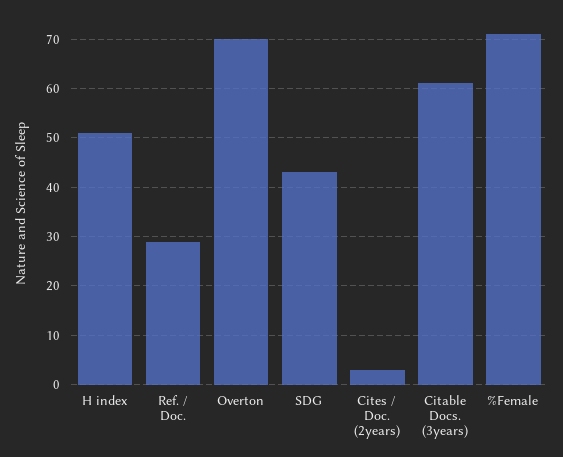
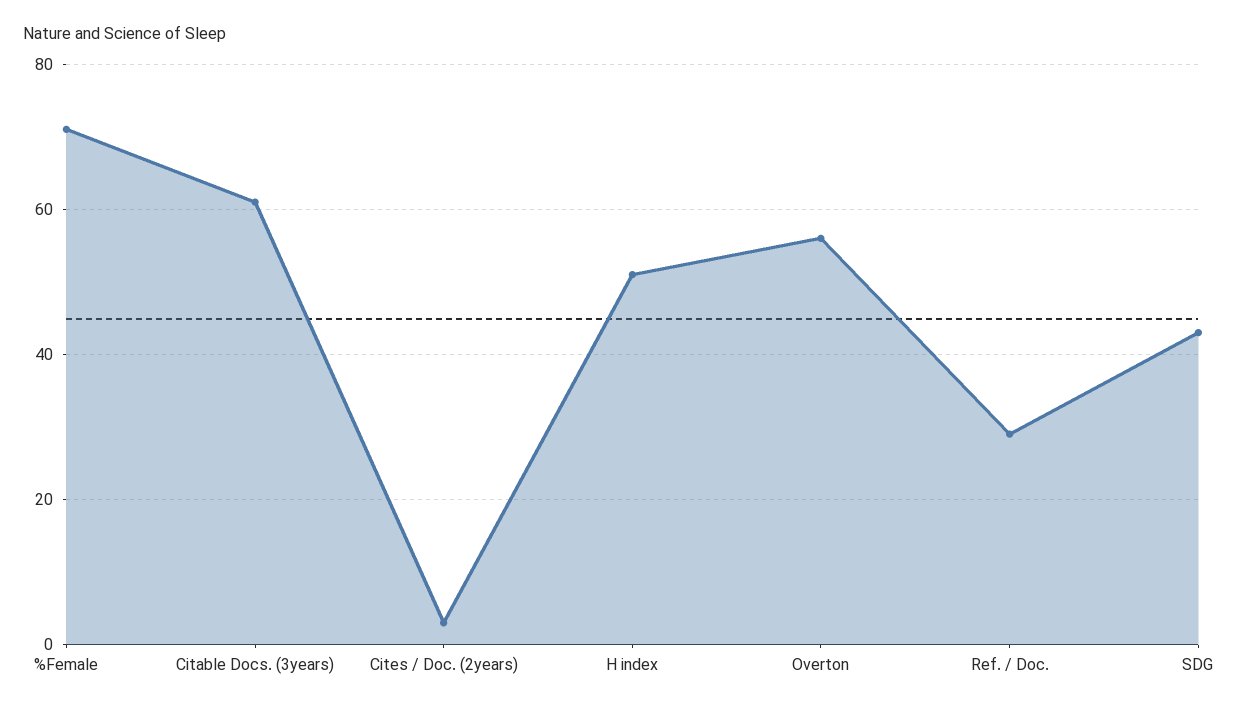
Overton: 70 -> 55

